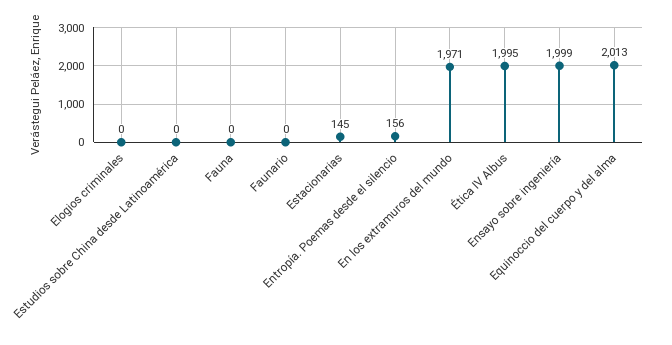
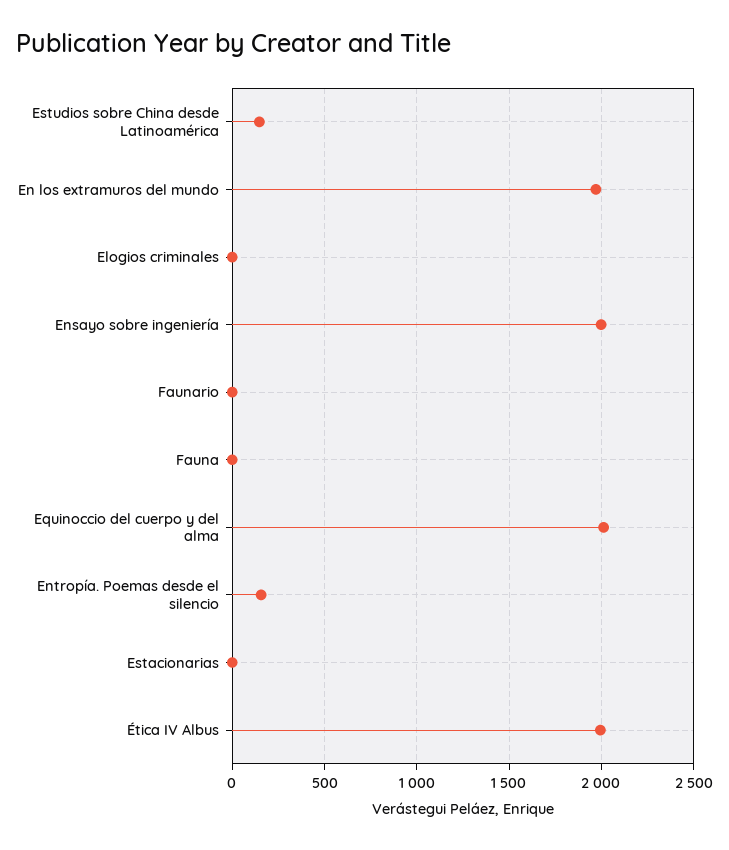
Estudios sobre China desde Latinoamérica: 0 -> 150
Estacionarias: 145 -> 0

